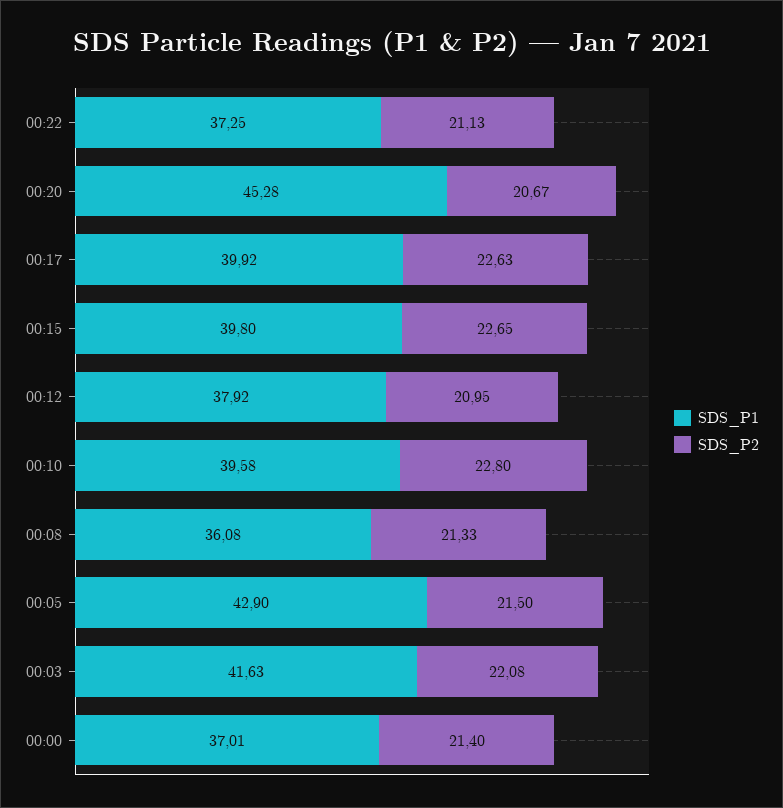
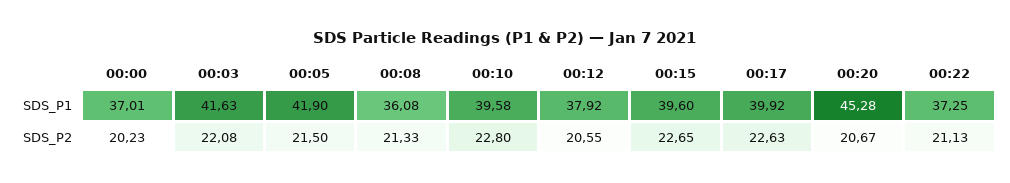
SDS_P1, 00:15: 39.8 -> 39.6
SDS_P2, 00:12: 20.95 -> 20.55
SDS_P1, 00:05: 42.9 -> 41.9
SDS_P2, 00:00: 21.4 -> 20.23

